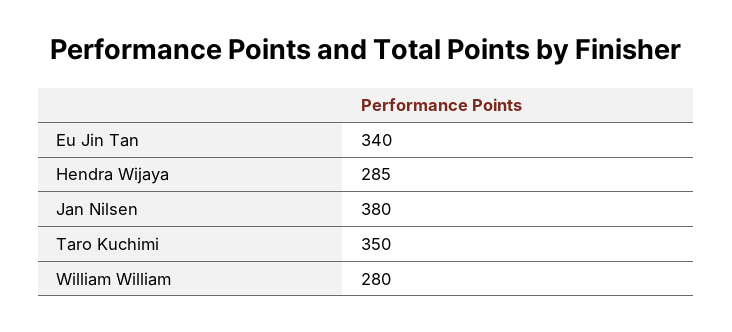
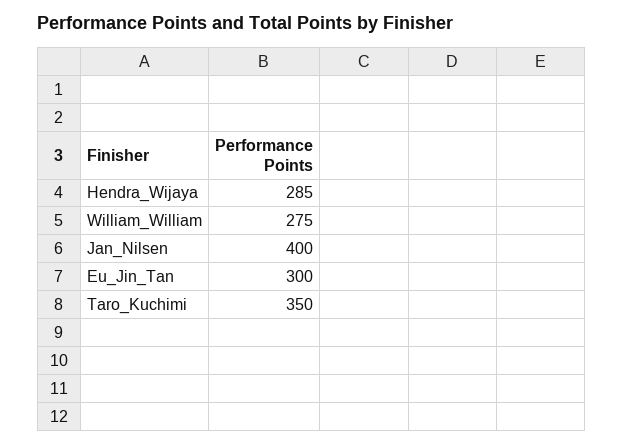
Eu Jin Tan: 340 -> 300
Jan Nilsen: 380 -> 400
William William: 280 -> 275

